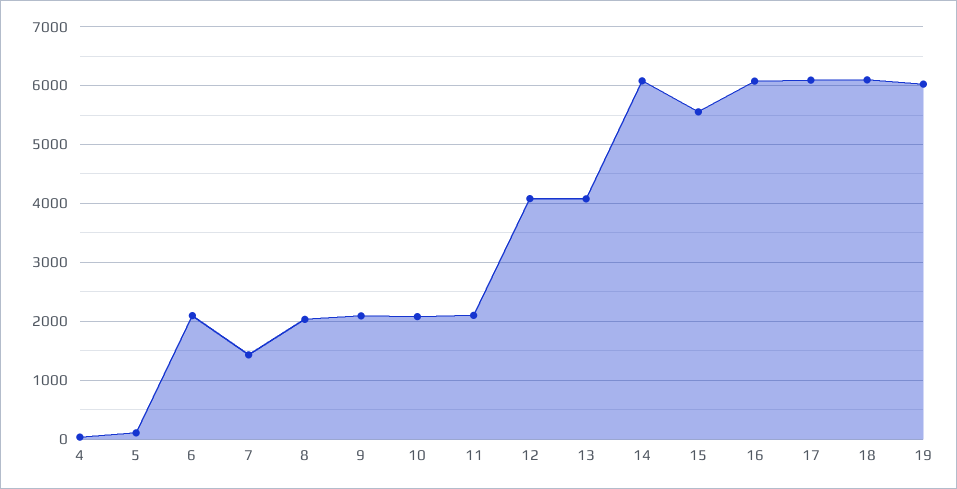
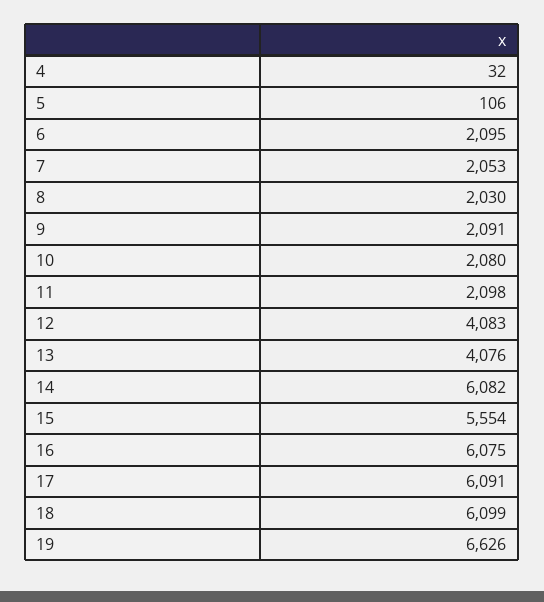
7: 1400 -> 2053
19: 6000 -> 6626

